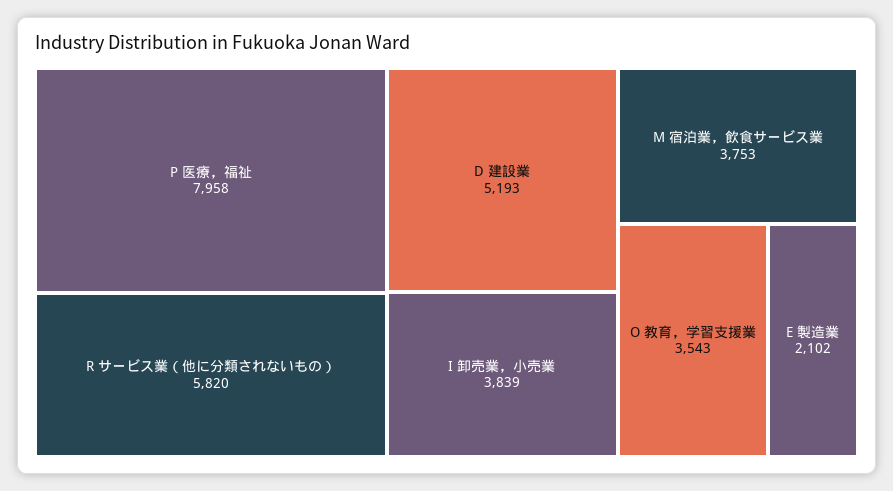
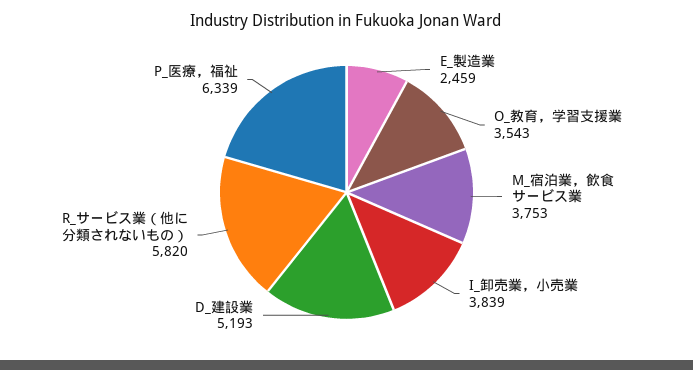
P 医療，福祉: 7958 -> 6339
E 製造業: 2102 -> 2459

